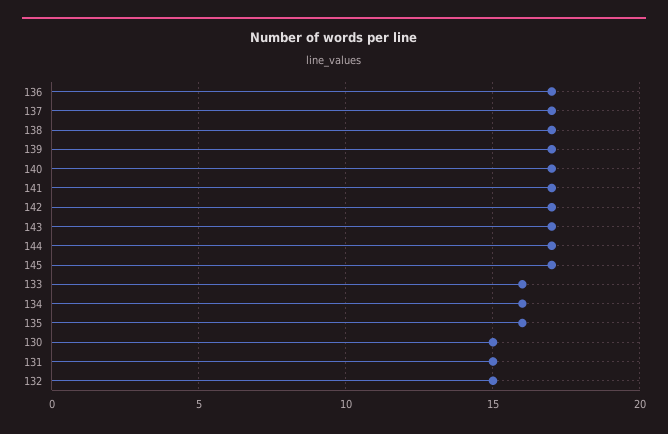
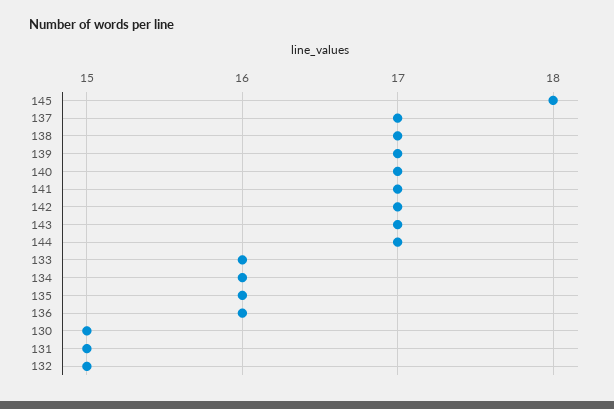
136: 17 -> 16
145: 17 -> 18

